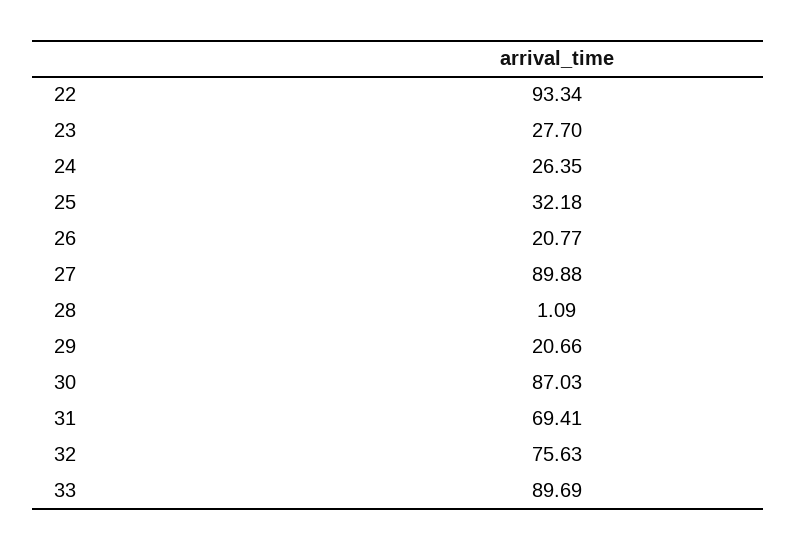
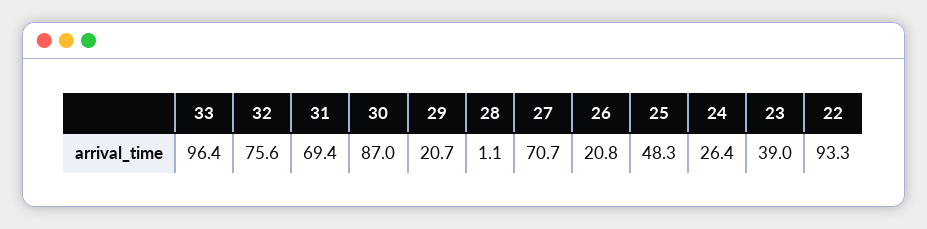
23: 27.7 -> 39
25: 32.18 -> 48.3
27: 89.88 -> 70.7
33: 89.69 -> 96.4

